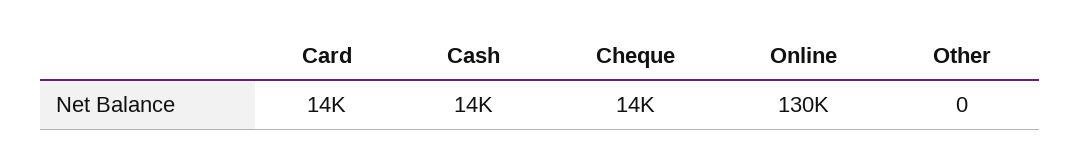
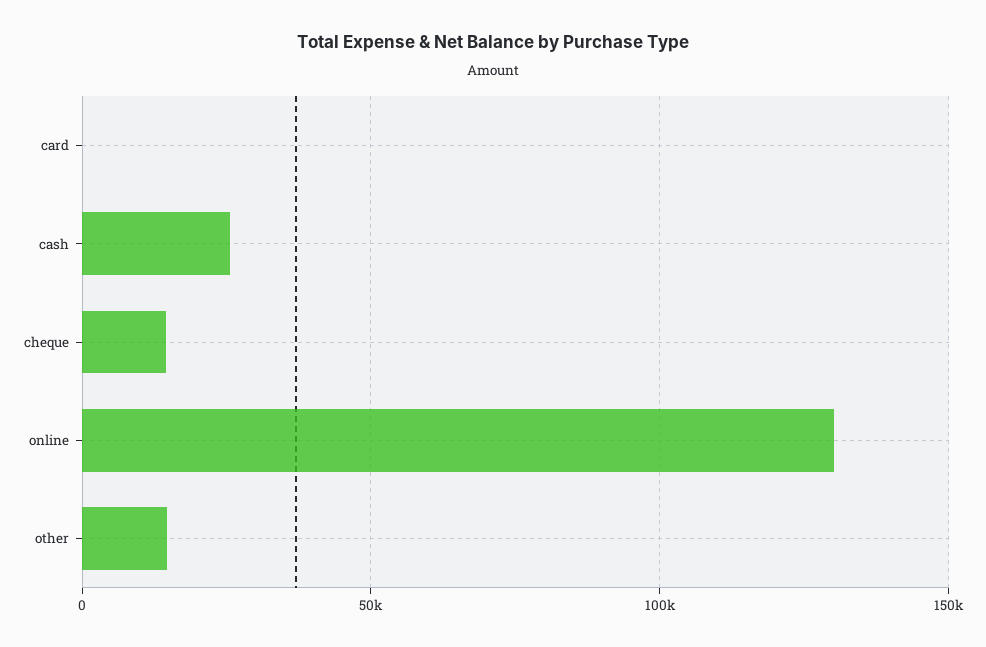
Card: 14000 -> 0
Cash: 14000 -> 25000
Other: 0 -> 15000

